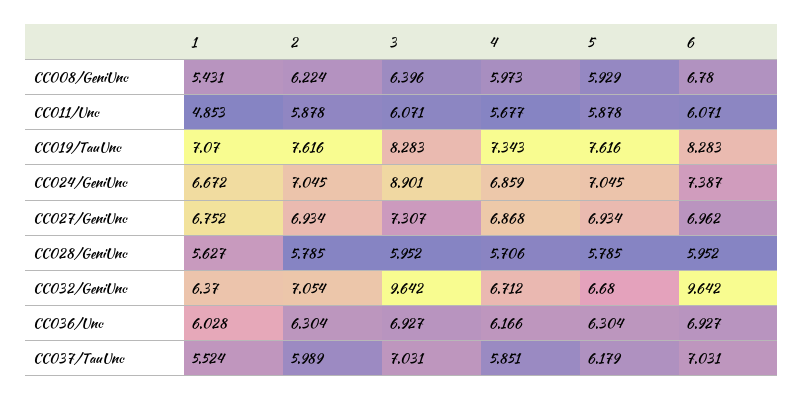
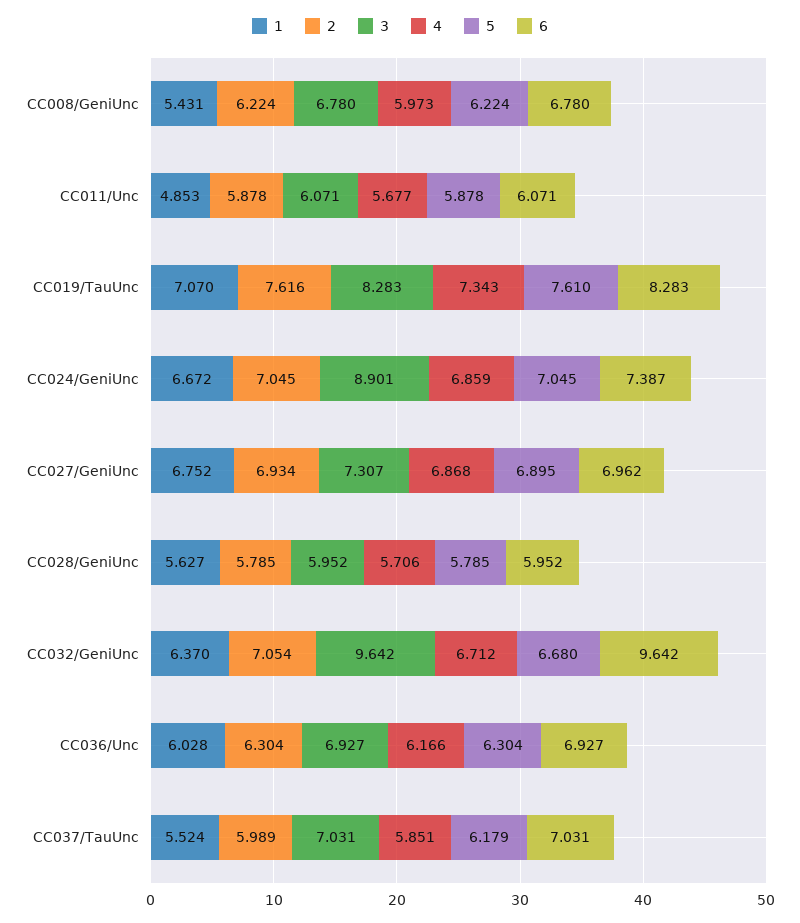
3, CC008/GeniUnc: 6.396 -> 6.78
5, CC008/GeniUnc: 5.929 -> 6.224
5, CC019/TauUnc: 7.616 -> 7.61
5, CC027/GeniUnc: 6.934 -> 6.895

